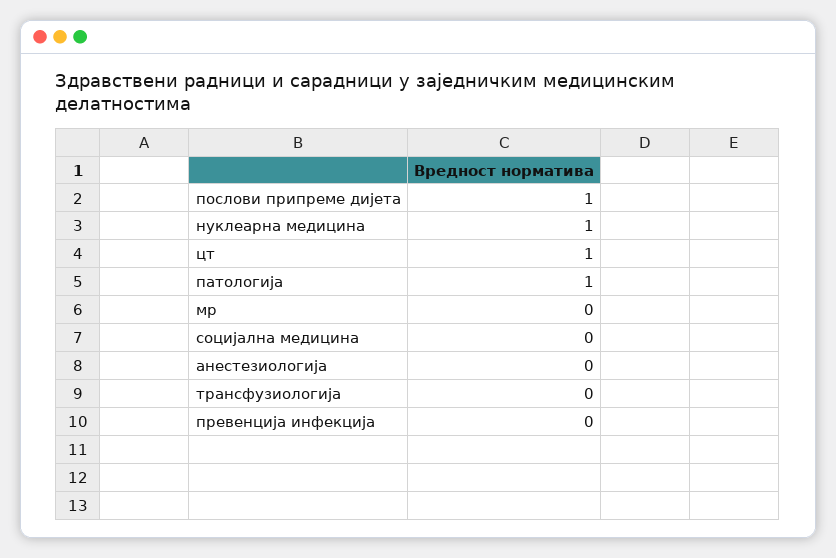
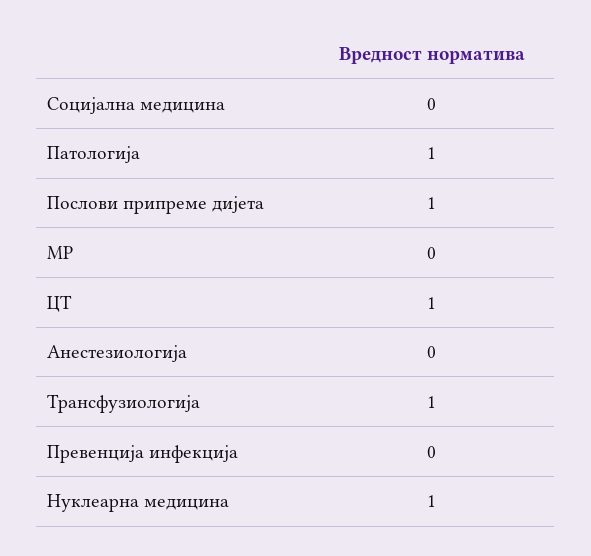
трансфузиологија: 0 -> 1

